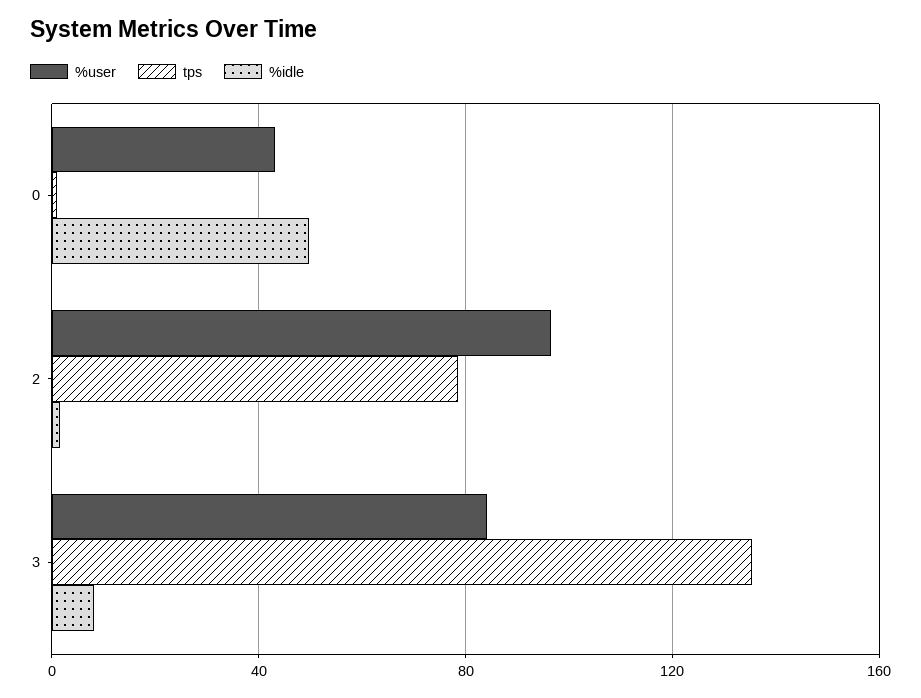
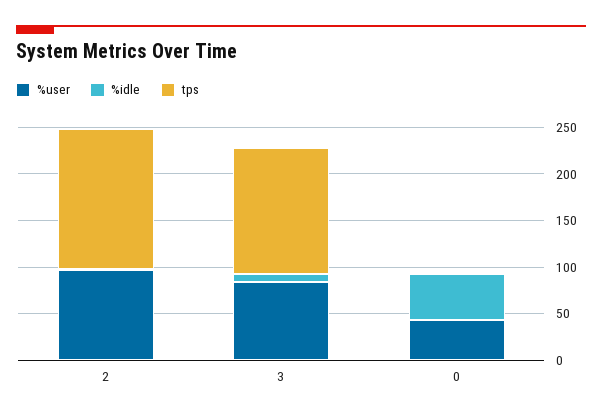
tps, 2: 80 -> 150

